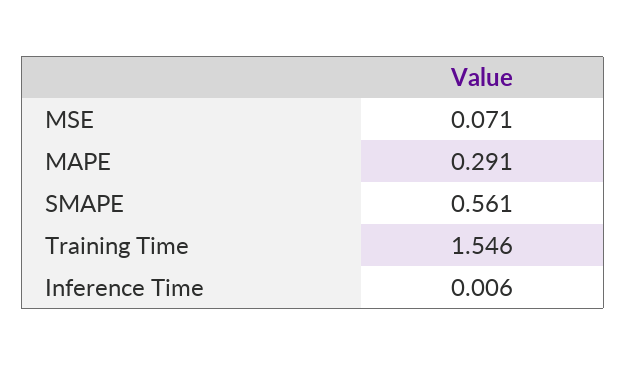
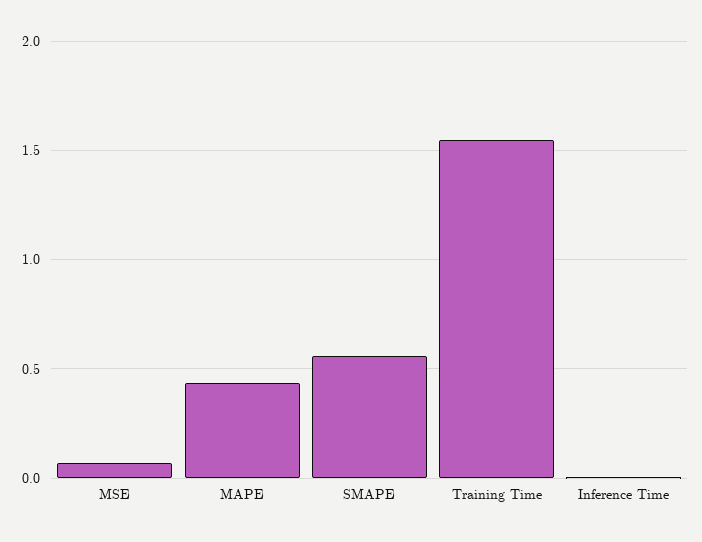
MAPE: 0.291 -> 0.45

